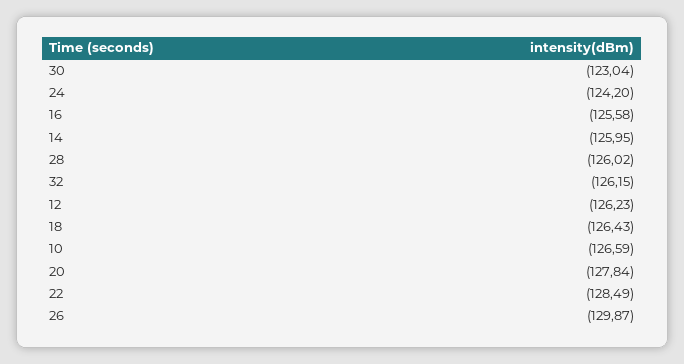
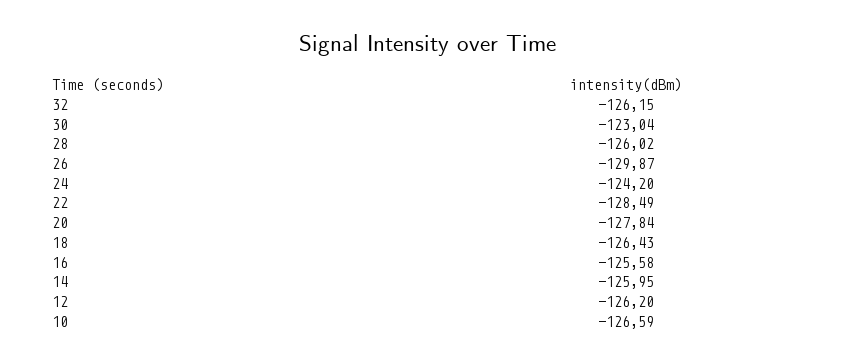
12: -126.23 -> -126.2

